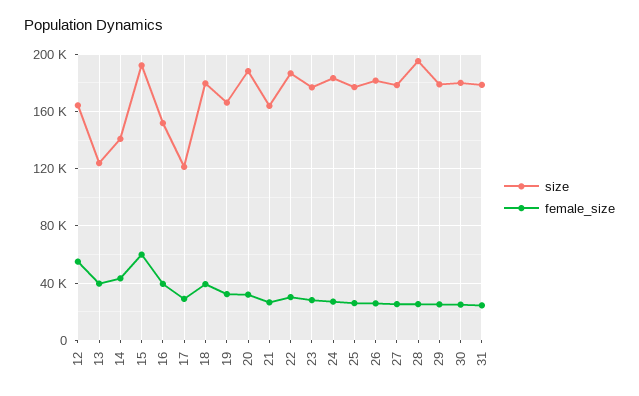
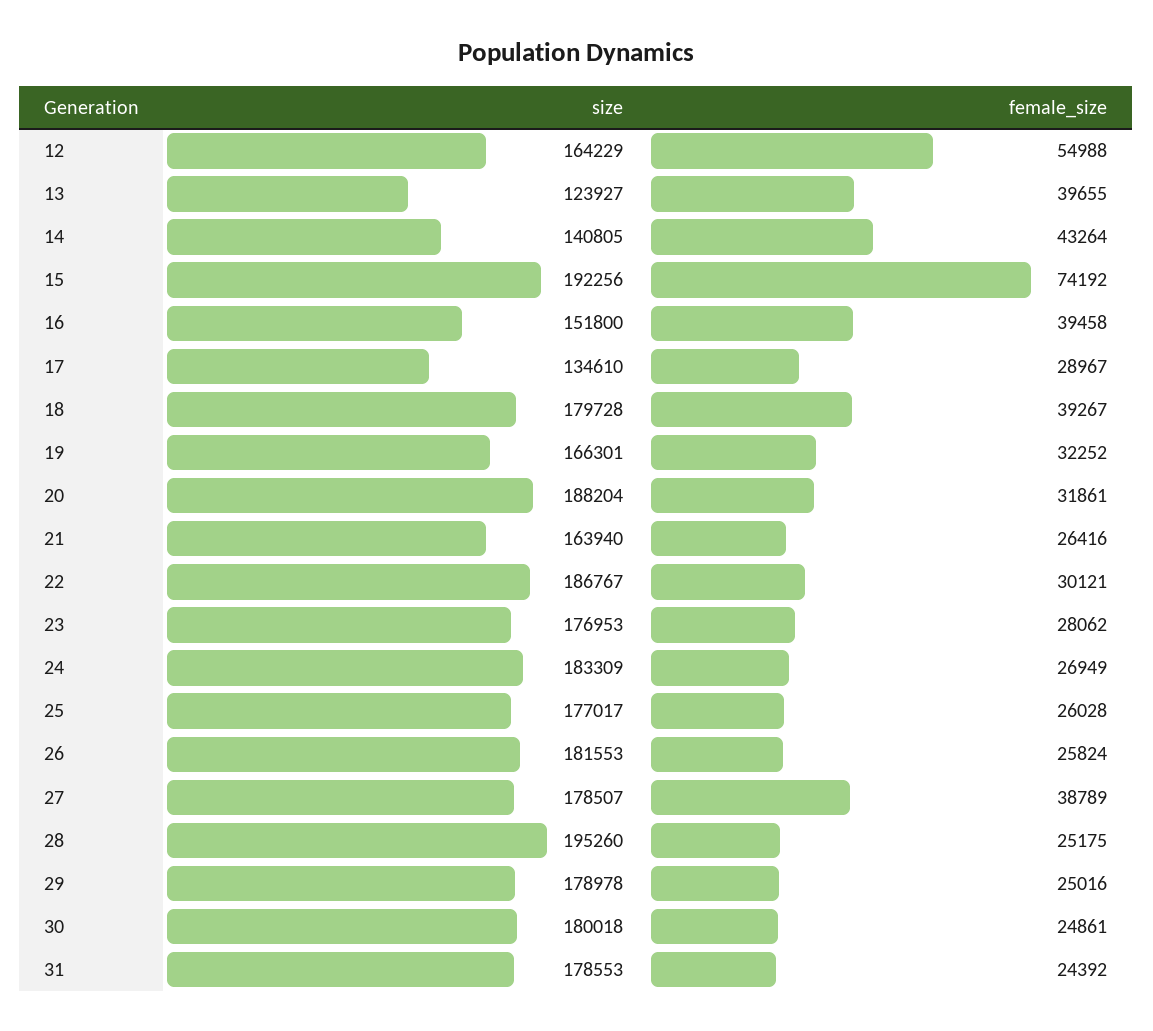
female_size, 15: 60000 -> 74192
size, 17: 120000 -> 134610
female_size, 27: 25000 -> 38789

